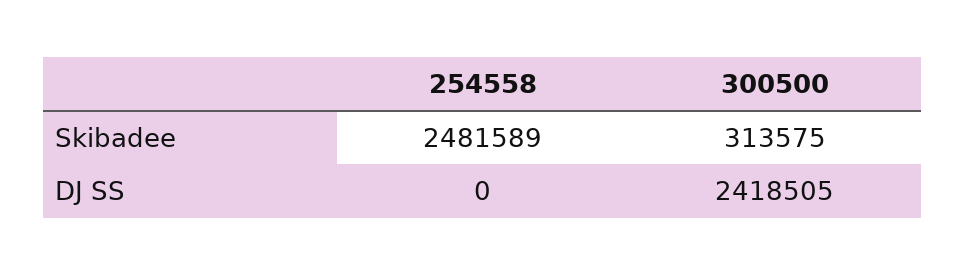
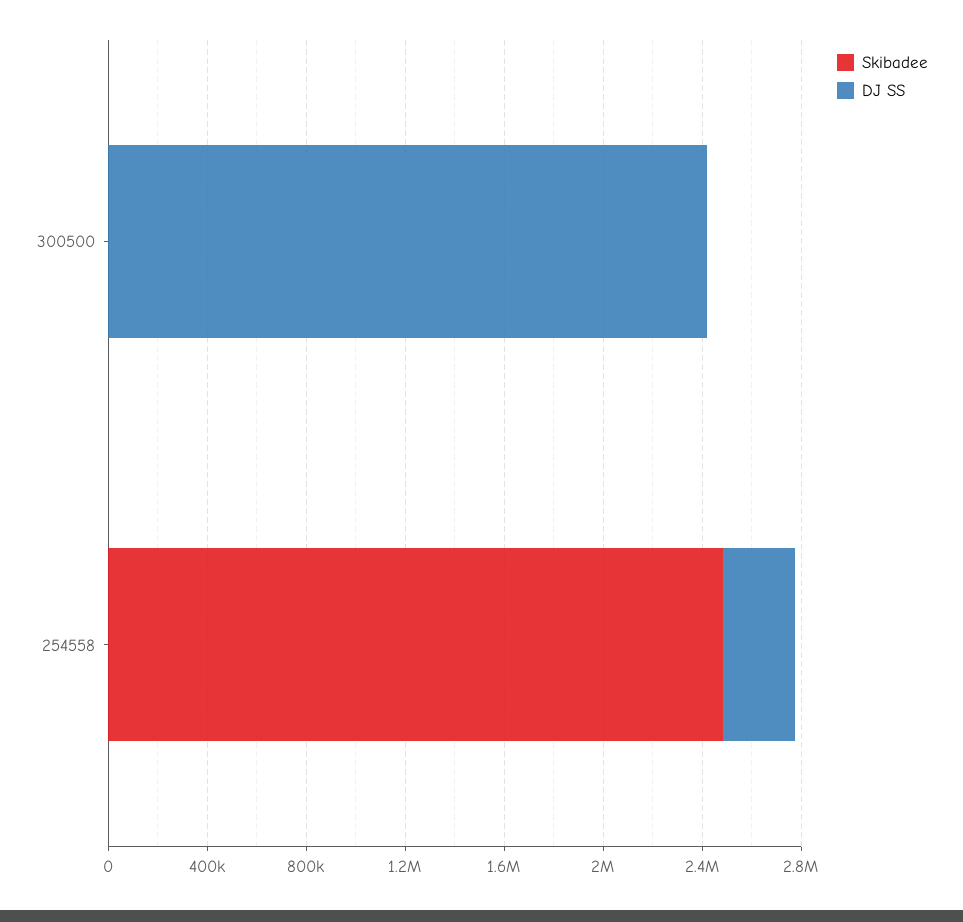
Skibadee, 300500: 313575 -> 0
DJ SS, 254558: 0 -> 300000

